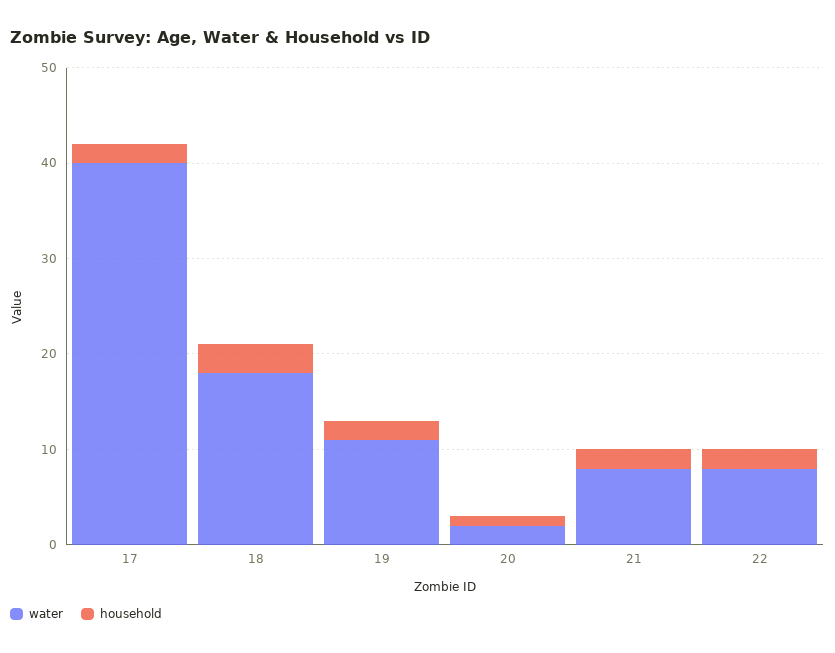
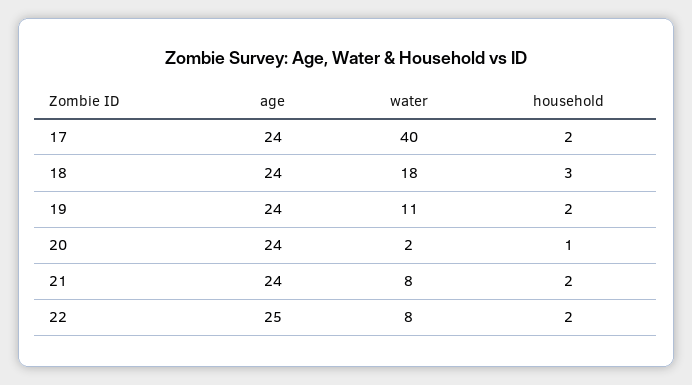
age, 17: none -> 24
age, 18: none -> 24
age, 19: none -> 24
age, 20: none -> 24
age, 21: none -> 24
age, 22: none -> 25

